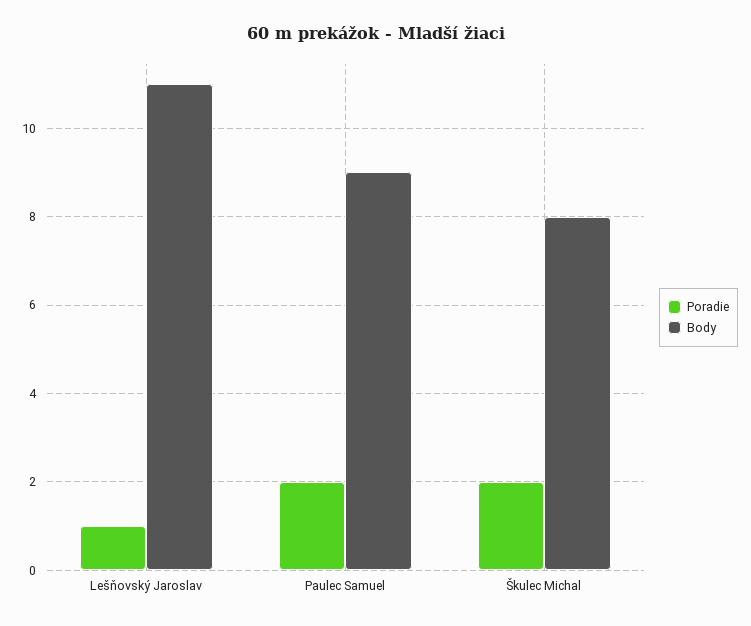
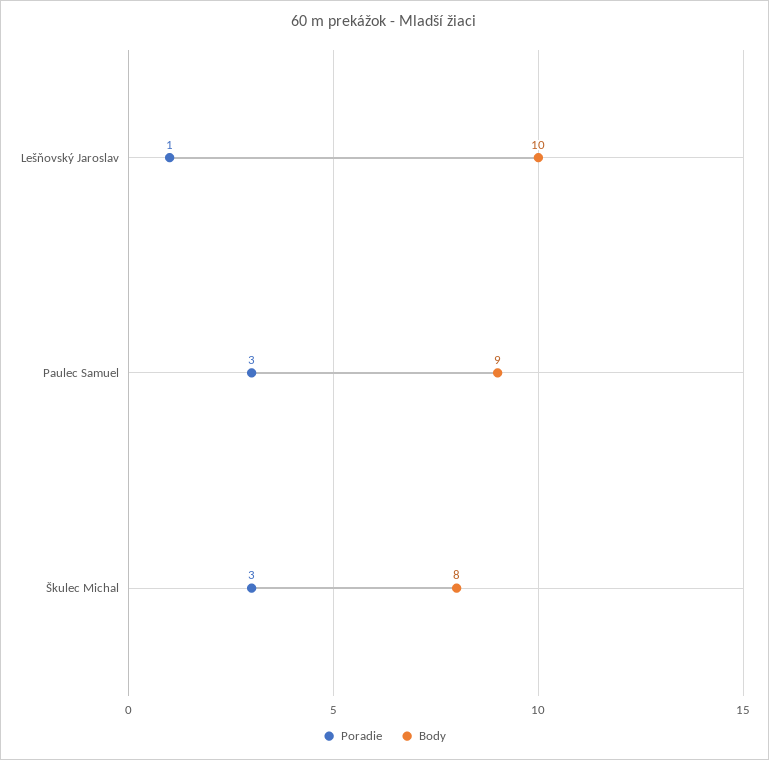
Body, Lešňovský Jaroslav: 11 -> 10
Poradie, Paulec Samuel: 2 -> 3
Poradie, Škulec Michal: 2 -> 3

